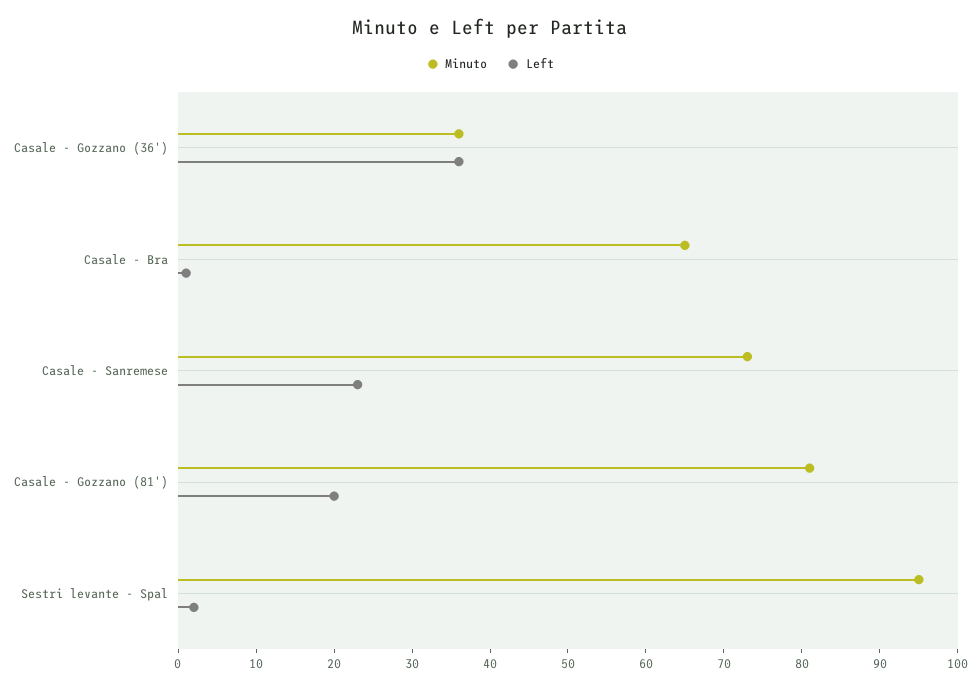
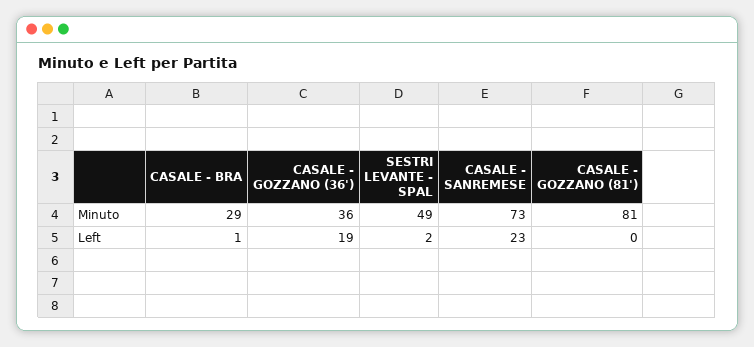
Left, Casale - Gozzano (36'): 35 -> 19
Minuto, Casale - Bra: 65 -> 29
Left, Casale - Gozzano (81'): 20 -> 0
Minuto, Sestri levante - Spal: 95 -> 49

